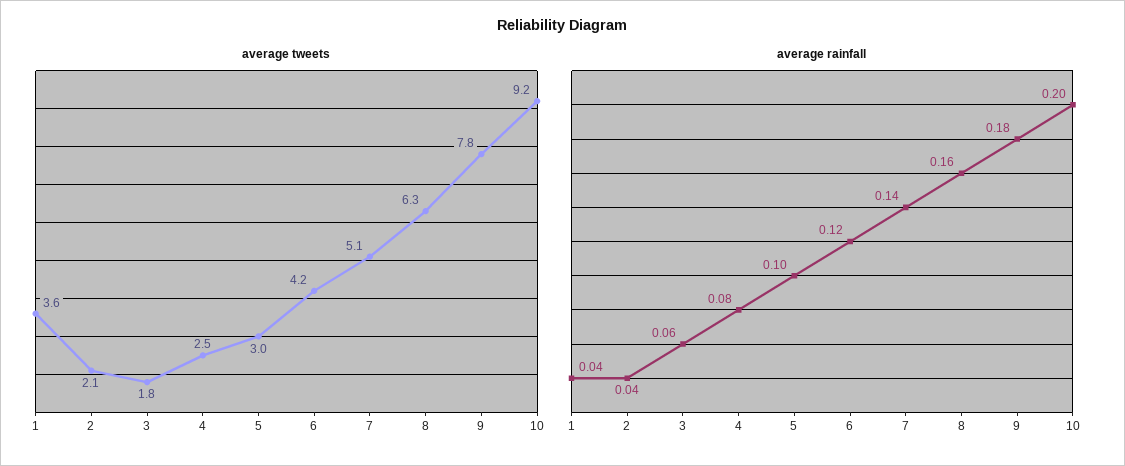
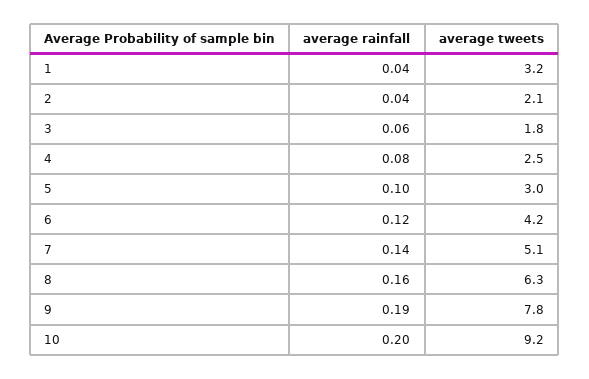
average tweets, 1: 3.6 -> 3.2
average rainfall, 9: 0.18 -> 0.19

